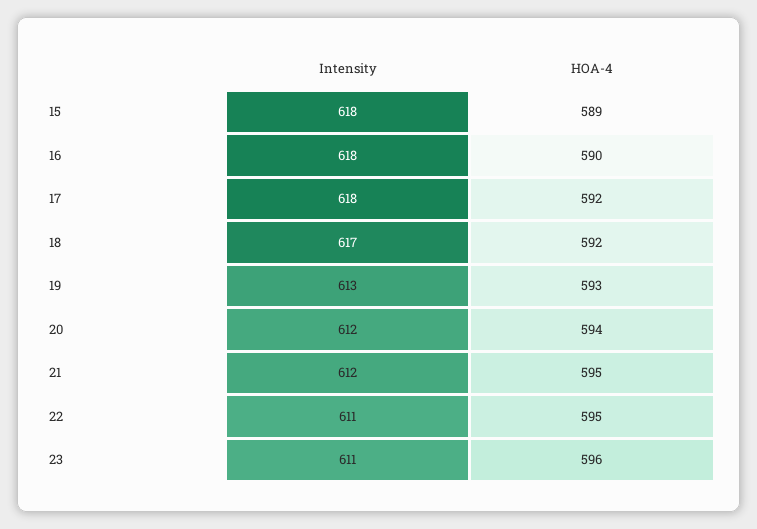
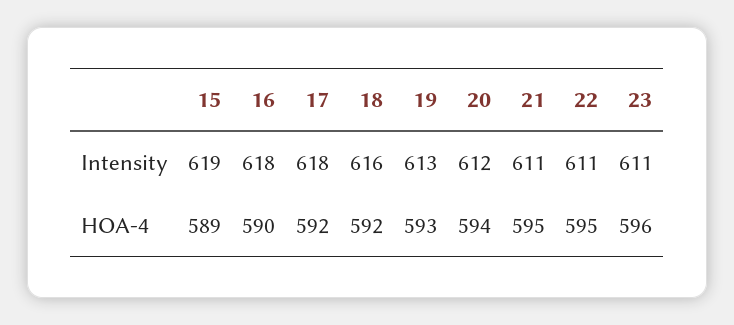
Intensity, 15: 618 -> 619
Intensity, 18: 617 -> 616
Intensity, 21: 612 -> 611

